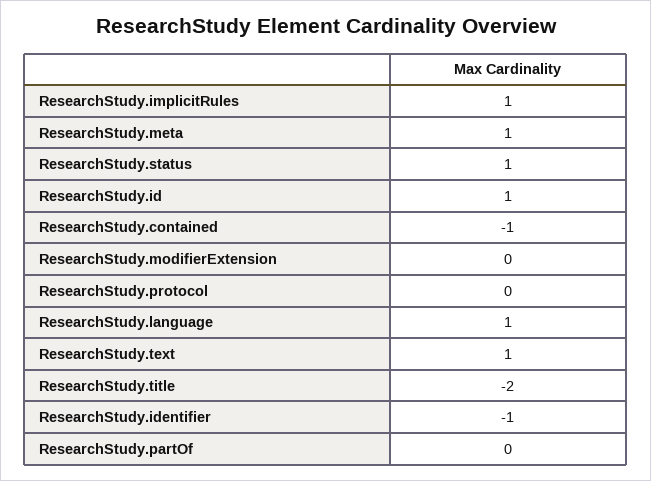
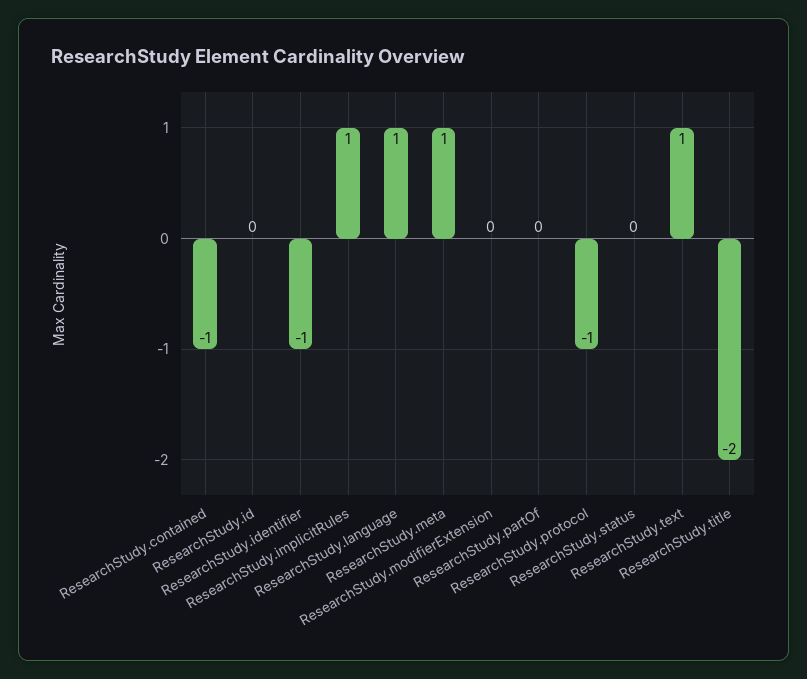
ResearchStudy.status: 1 -> 0
ResearchStudy.id: 1 -> 0
ResearchStudy.protocol: 0 -> -1

